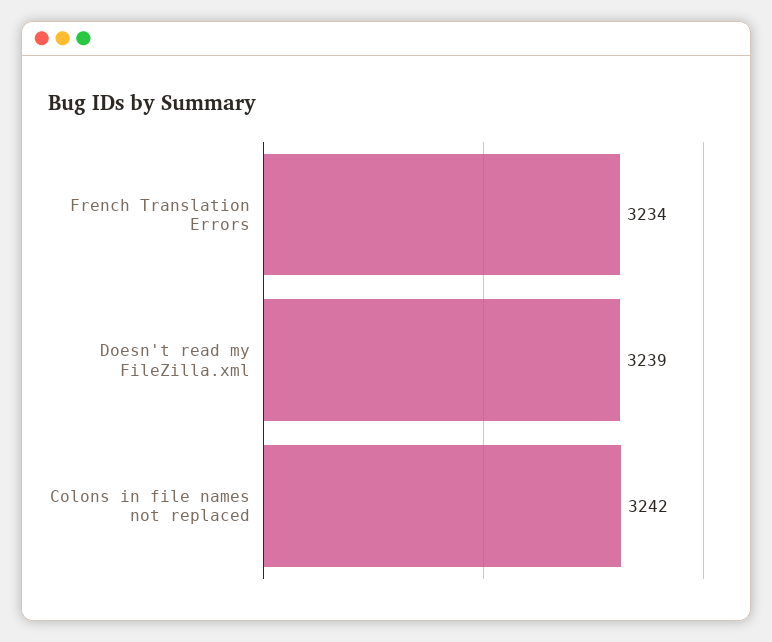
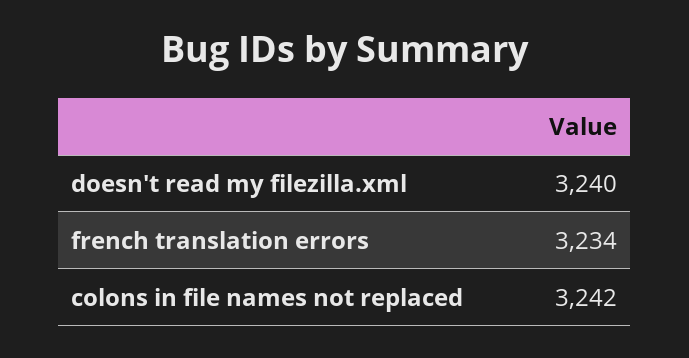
Doesn't read my FileZilla.xml: 3239 -> 3240

